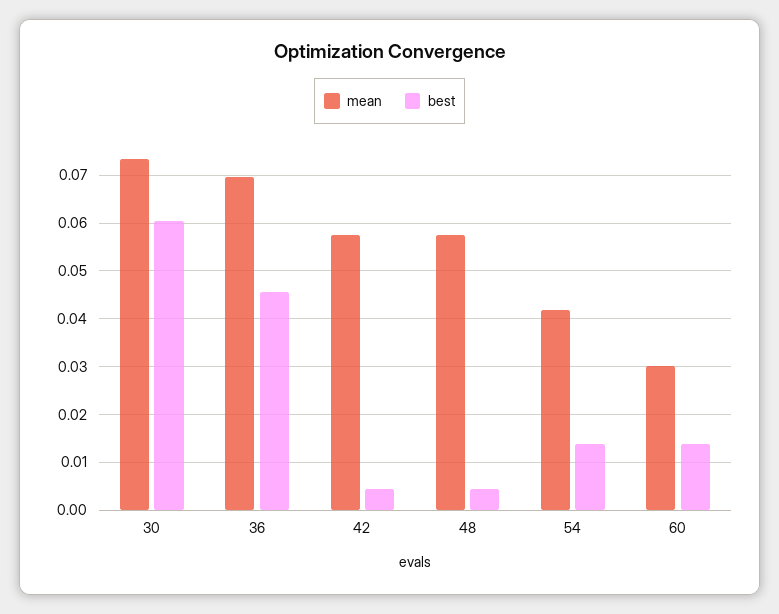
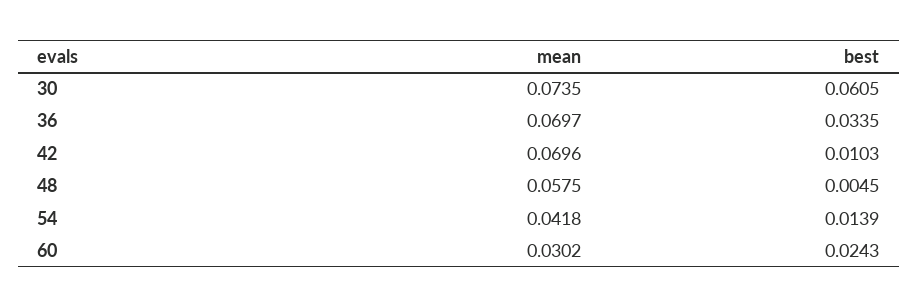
best, 36: 0.046 -> 0.0335
mean, 42: 0.058 -> 0.0696
best, 42: 0.004 -> 0.0103
best, 60: 0.014 -> 0.0243

